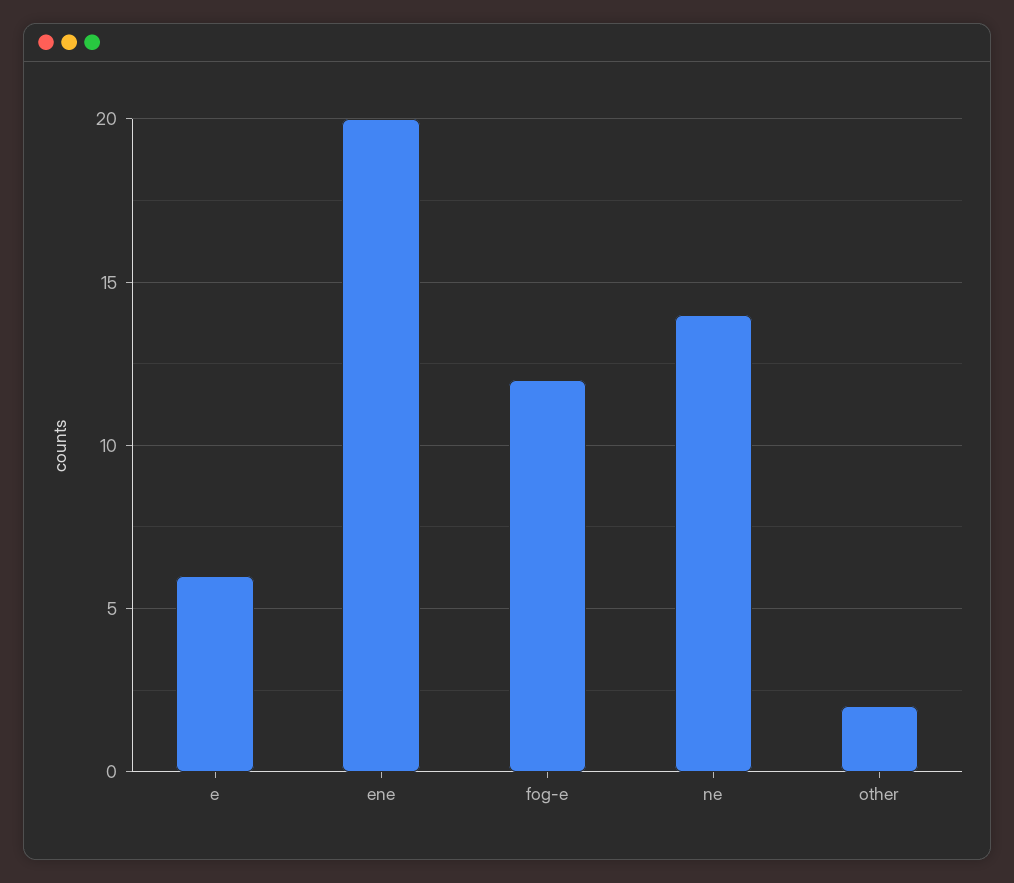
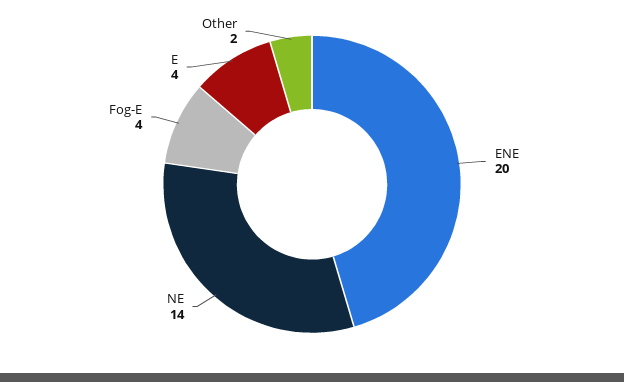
e: 6 -> 4
fog-e: 12 -> 4

